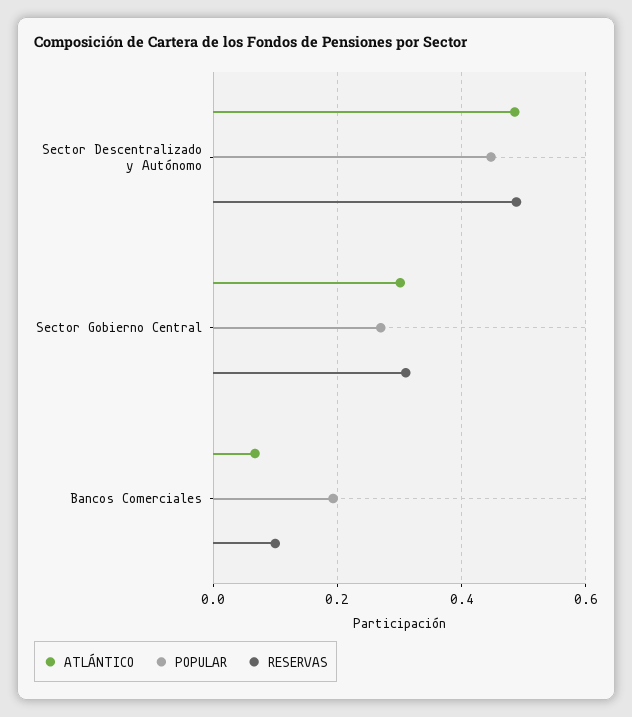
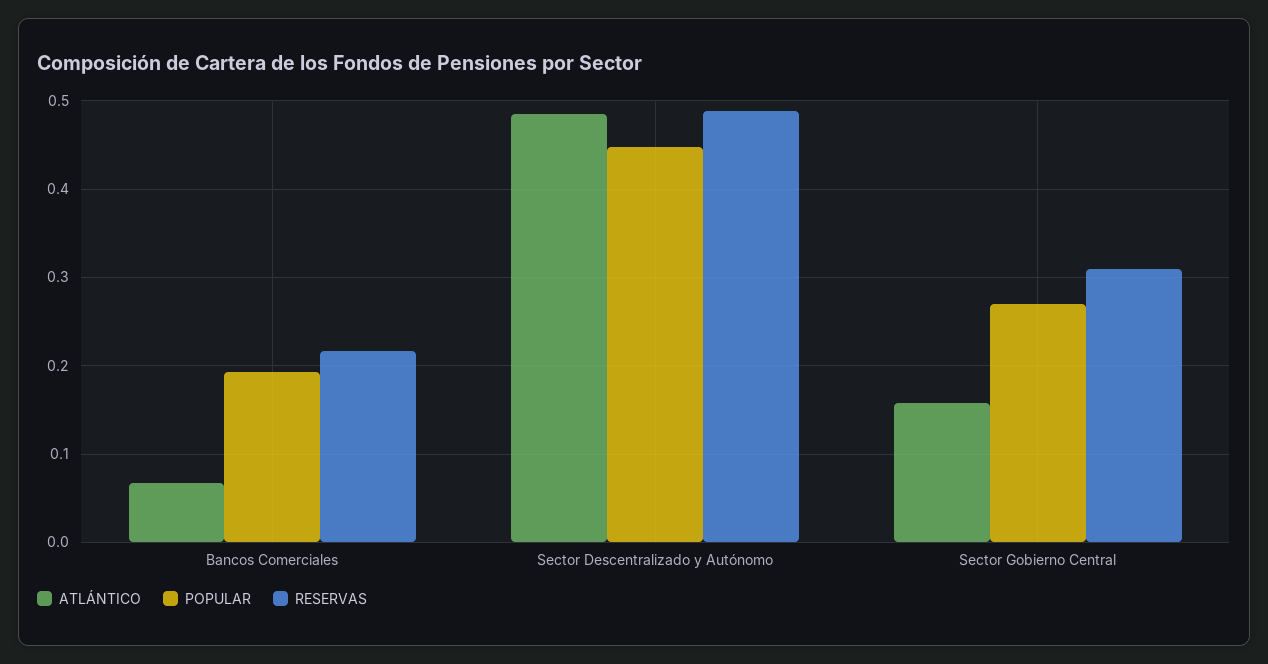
ATLÁNTICO, Sector Gobierno Central: 0.3 -> 0.16
RESERVAS, Bancos Comerciales: 0.1 -> 0.22

